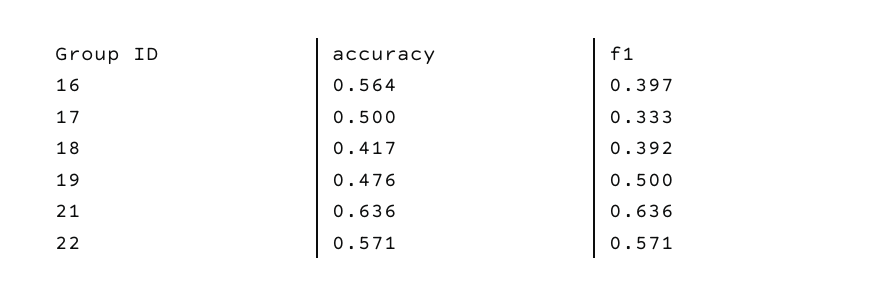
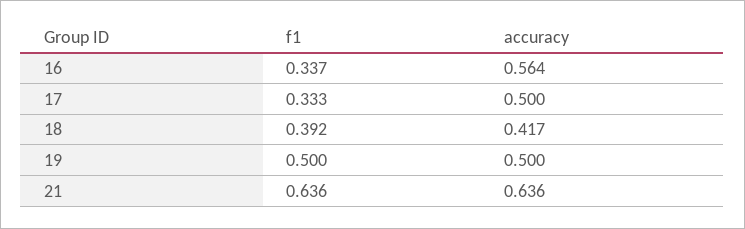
f1, 16: 0.397 -> 0.337
accuracy, 19: 0.476 -> 0.5
accuracy, 22: 0.571 -> none
f1, 22: 0.571 -> none

